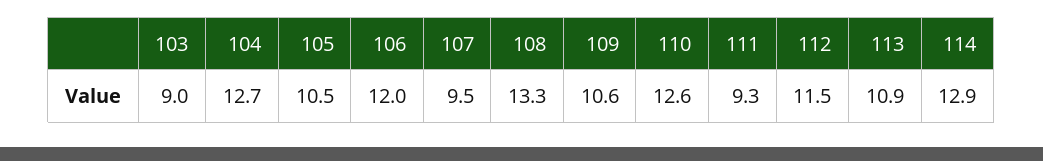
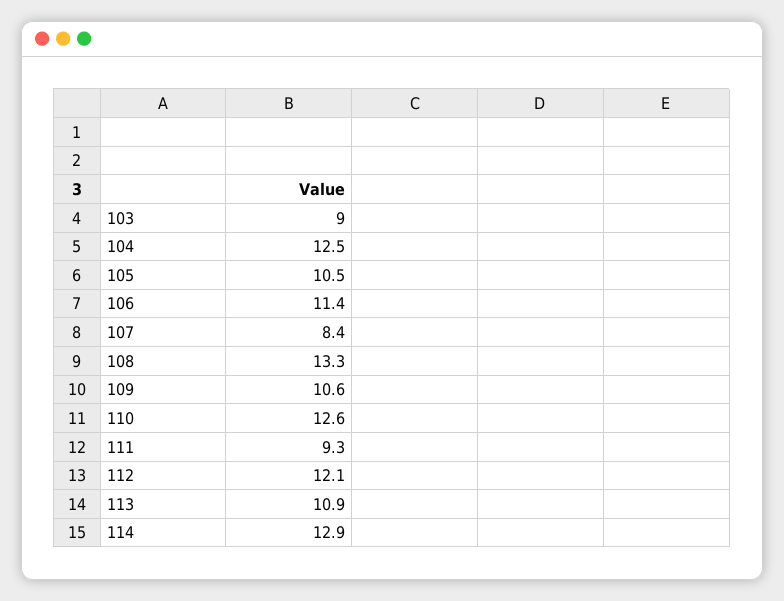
104: 12.7 -> 12.5
106: 12 -> 11.4
107: 9.5 -> 8.4
112: 11.5 -> 12.1

